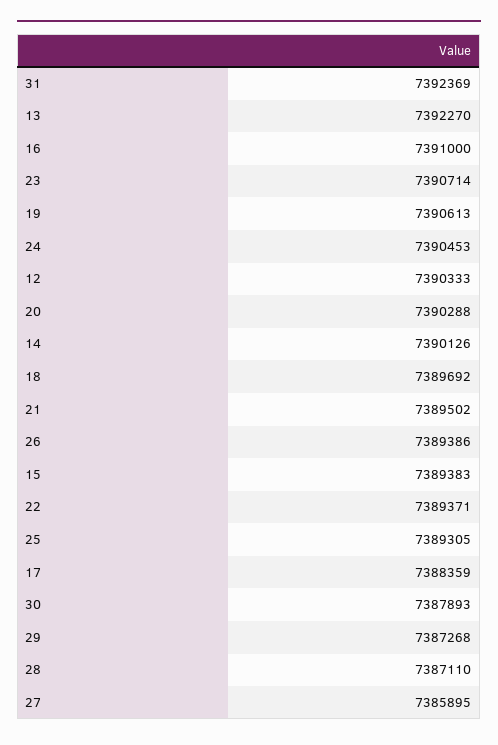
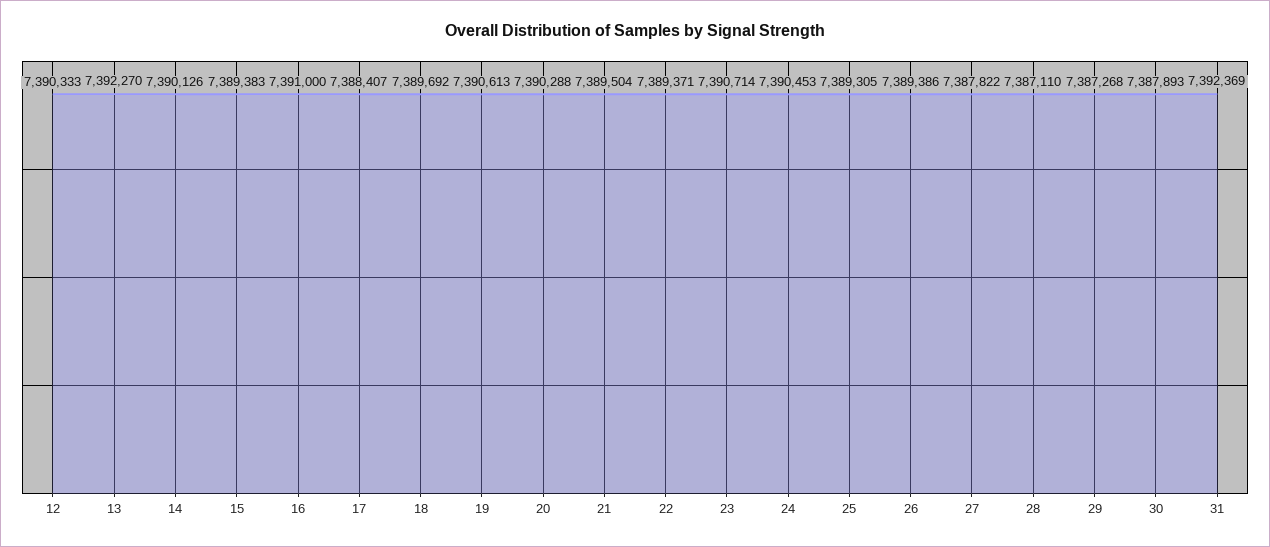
21: 7389502 -> 7389504
17: 7388359 -> 7388407
27: 7385895 -> 7387822

